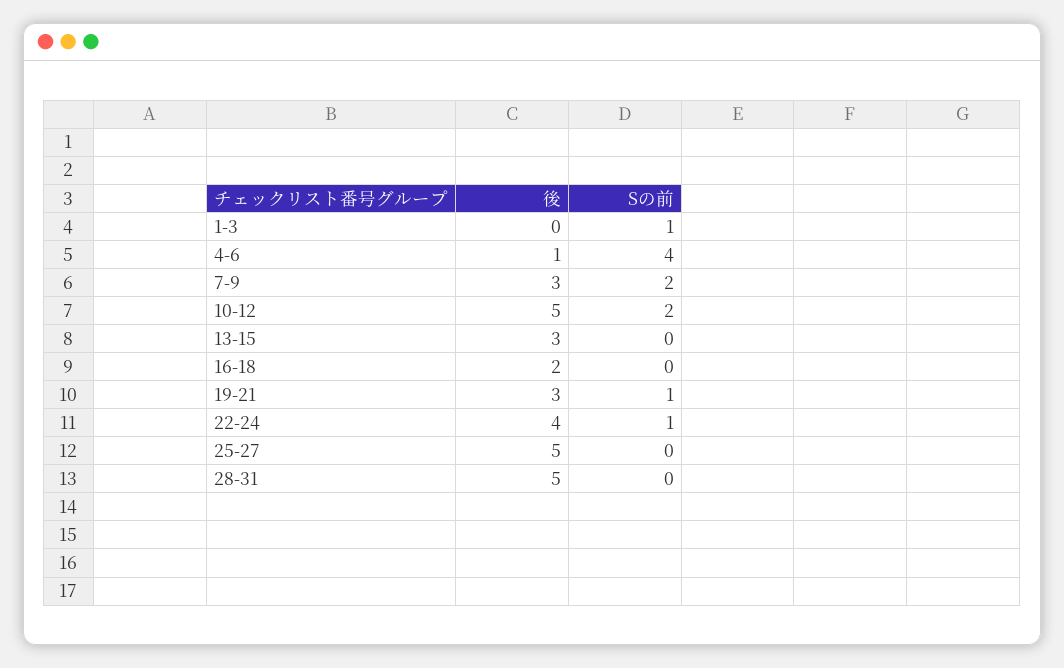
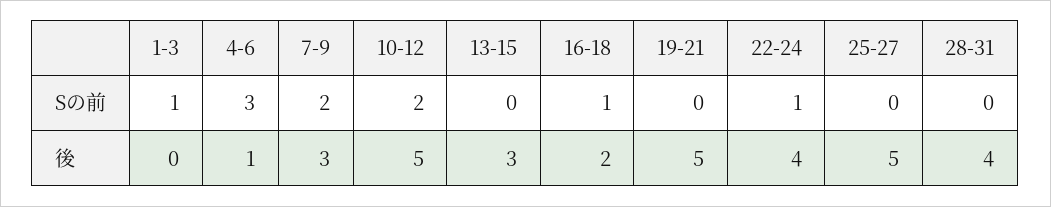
Sの前, 4-6: 4 -> 3
Sの前, 16-18: 0 -> 1
後, 19-21: 3 -> 5
Sの前, 19-21: 1 -> 0
後, 28-31: 5 -> 4

